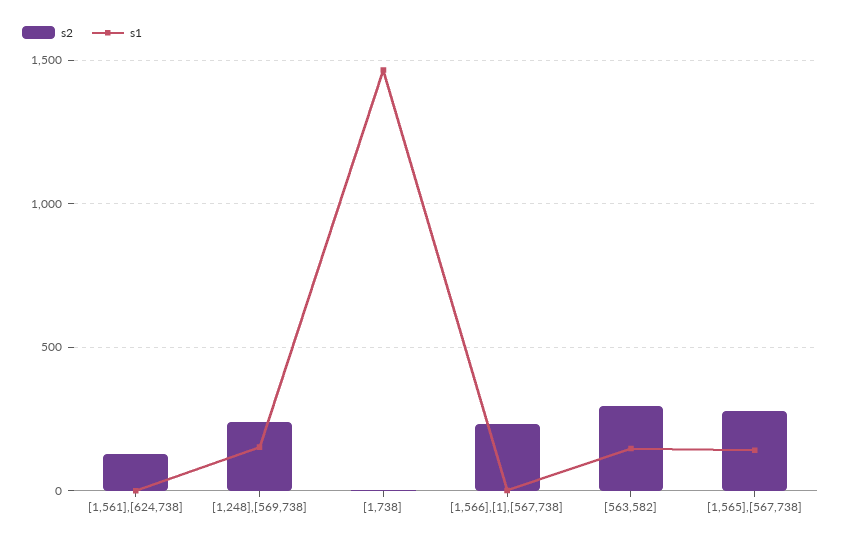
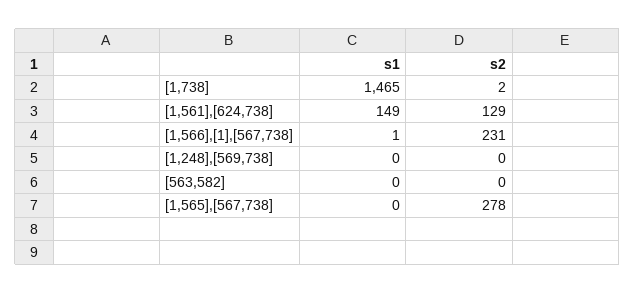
s1, [1,561],[624,738]: 0 -> 149
s2, [1,248],[569,738]: 250 -> 0
s1, [1,248],[569,738]: 150 -> 0
s2, [563,582]: 300 -> 0
s1, [563,582]: 150 -> 0
s1, [1,565],[567,738]: 150 -> 0

